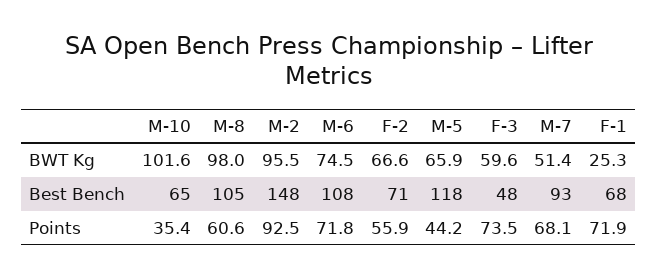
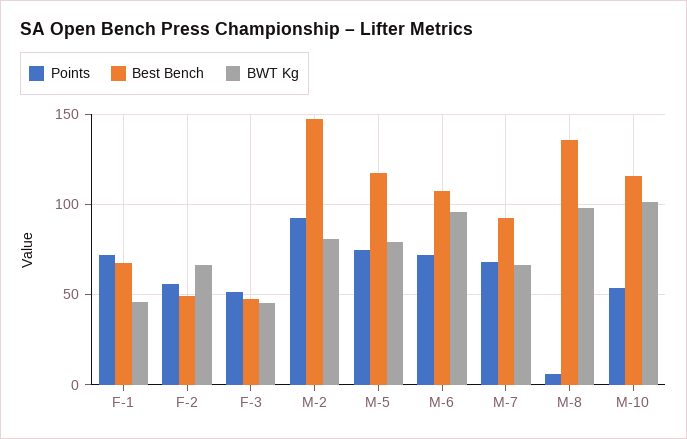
BWT Kg, M-2: 95.5 -> 80
BWT Kg, M-6: 74.5 -> 95
BWT Kg, M-5: 65.9 -> 80
BWT Kg, F-3: 59.6 -> 45
BWT Kg, M-7: 51.4 -> 65
BWT Kg, F-1: 25.3 -> 45
Best Bench, M-10: 65 -> 115
Best Bench, M-8: 105 -> 135
Best Bench, F-2: 71 -> 50
Points, M-10: 35.4 -> 55
Points, M-8: 60.6 -> 5
Points, M-5: 44.2 -> 75
Points, F-3: 73.5 -> 50

